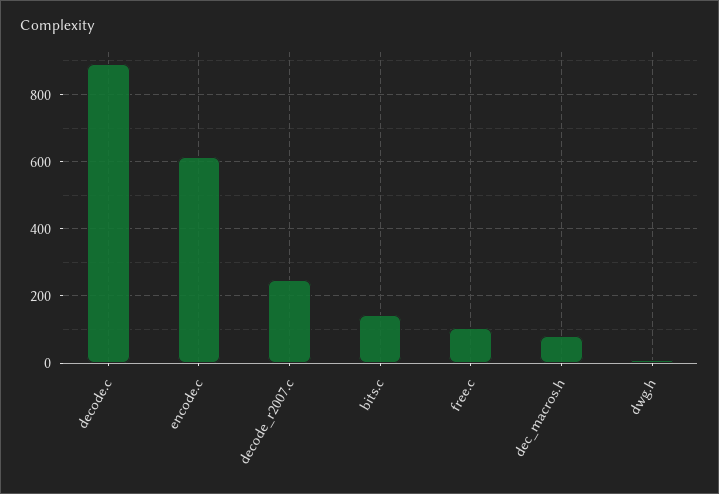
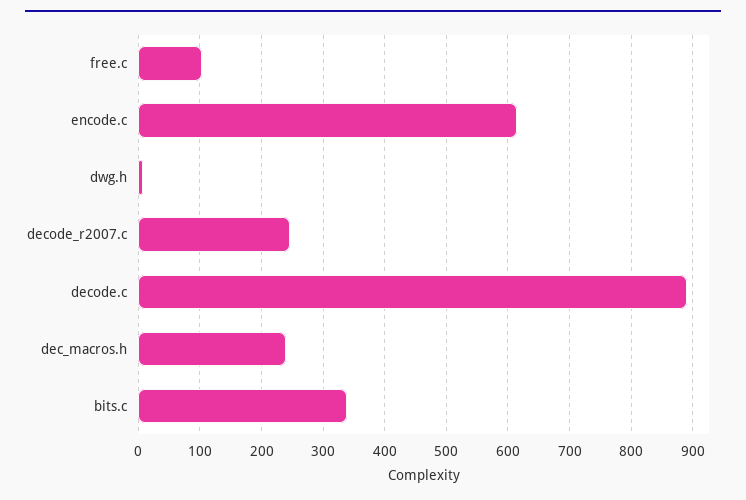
bits.c: 140 -> 340
dec_macros.h: 80 -> 240

